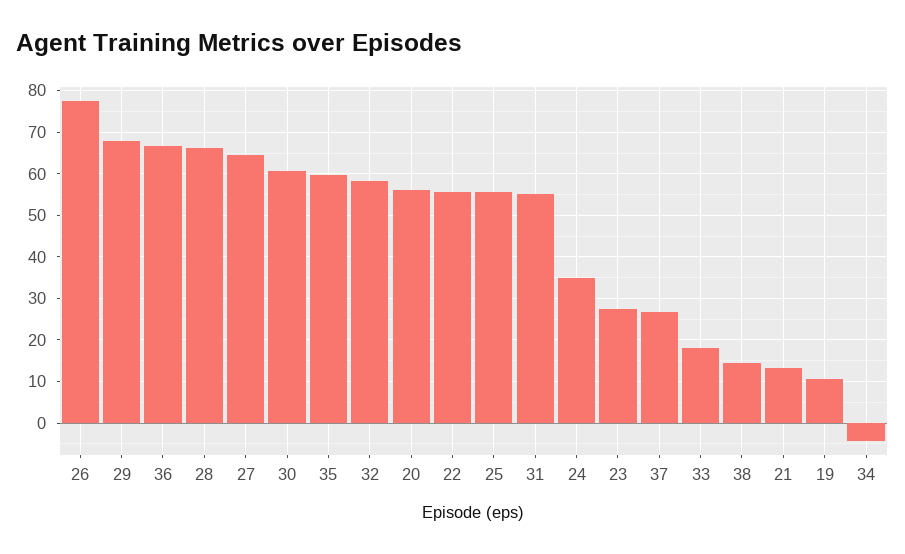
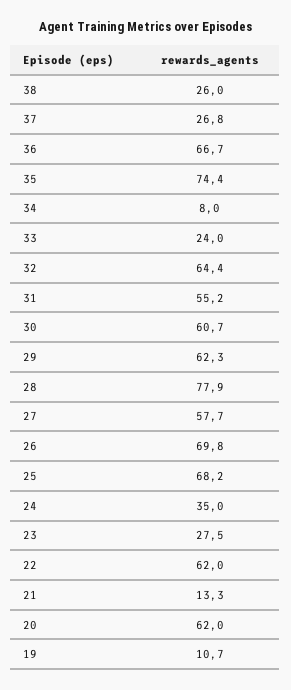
26: 78 -> 69.8
29: 68 -> 62.3
28: 66 -> 77.9
27: 64 -> 57.7
35: 60 -> 74.4
32: 58 -> 64.4
20: 56 -> 62
22: 56 -> 62
25: 56 -> 68.2
33: 18 -> 24
38: 14 -> 26
34: -4 -> 8

